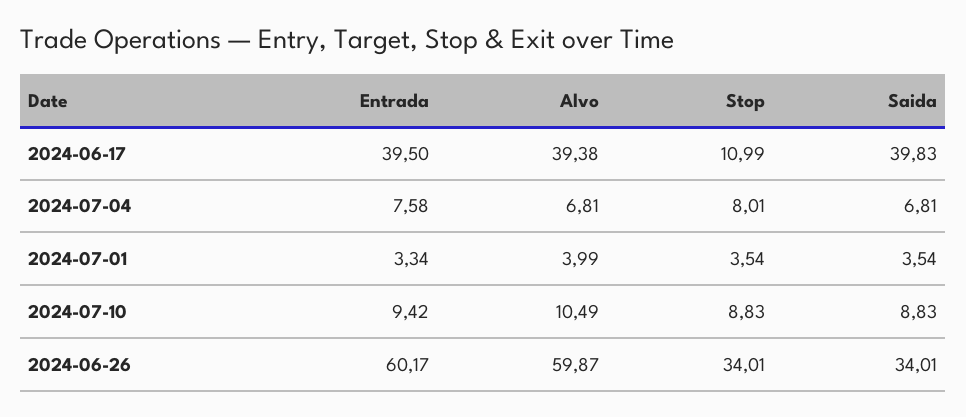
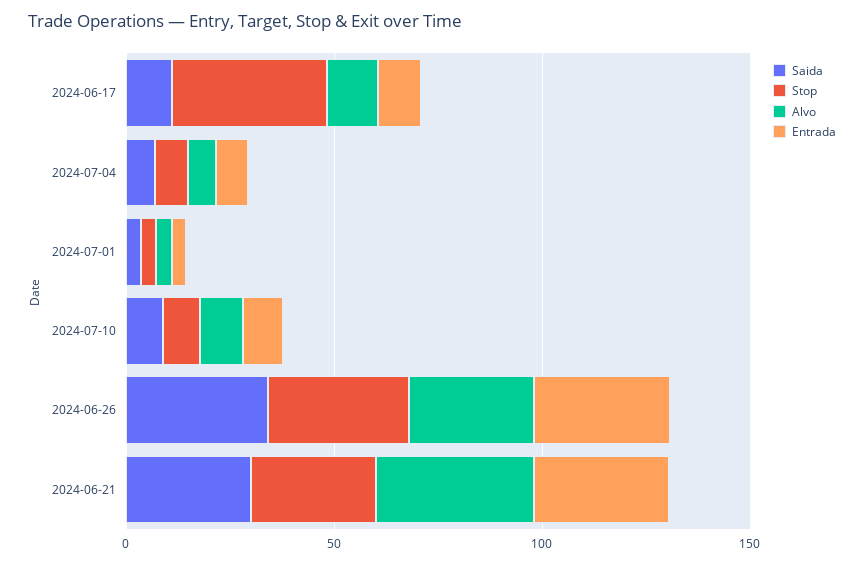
Entrada, 2024-06-17: 39.5 -> 10
Alvo, 2024-06-17: 39.38 -> 10
Stop, 2024-06-17: 10.99 -> 40
Saida, 2024-06-17: 39.83 -> 10
Entrada, 2024-06-26: 60.17 -> 30
Alvo, 2024-06-26: 59.87 -> 30
Saida, 2024-06-21: none -> 30
Stop, 2024-06-21: none -> 30
Alvo, 2024-06-21: none -> 40
Entrada, 2024-06-21: none -> 30

